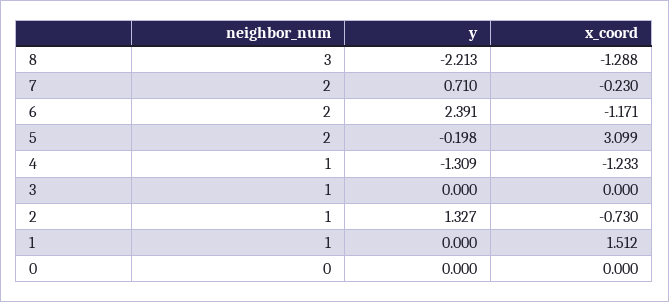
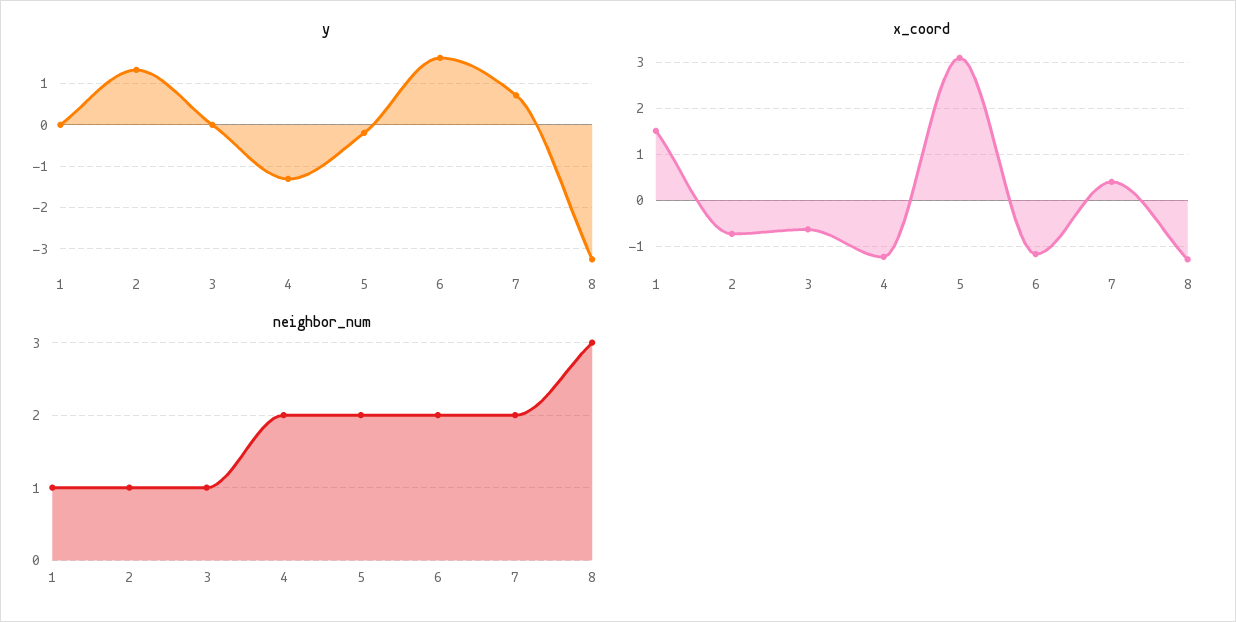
y, 8: -2.213 -> -3.2
x_coord, 7: -0.23 -> 0.4
y, 6: 2.391 -> 1.6
neighbor_num, 4: 1 -> 2
x_coord, 3: 0 -> -0.6
neighbor_num, 0: 0 -> none
y, 0: 0 -> none
x_coord, 0: 0 -> none

